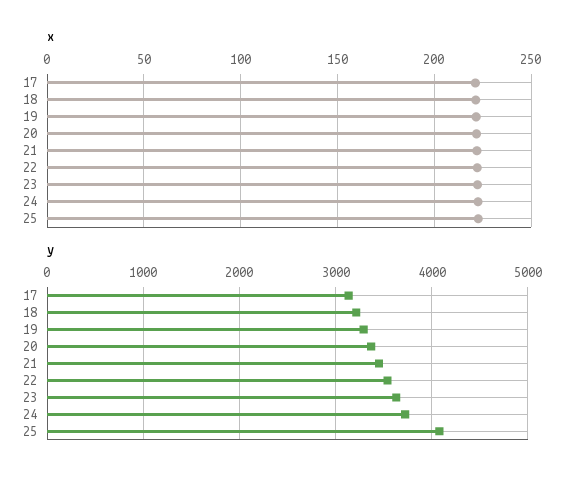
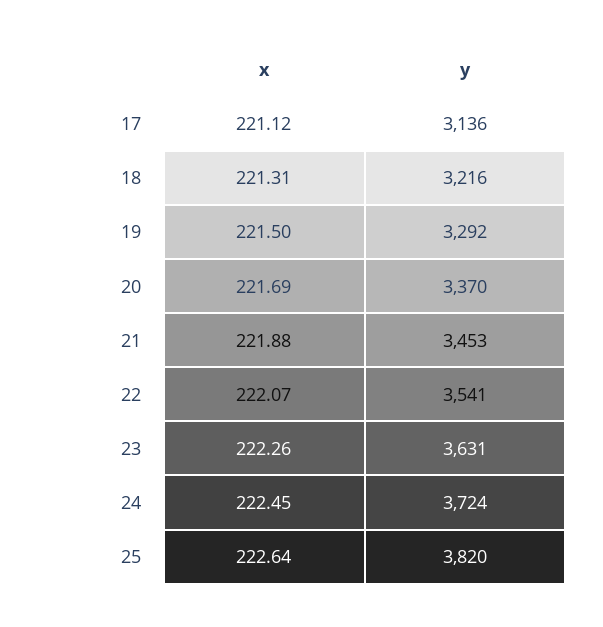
y, 25: 4100 -> 3820

